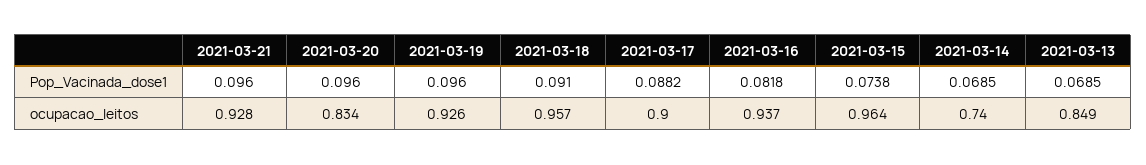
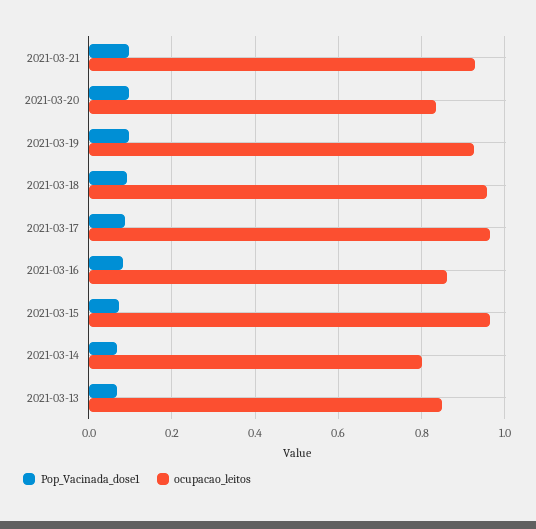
ocupacao_leitos, 2021-03-17: 0.9 -> 0.96
ocupacao_leitos, 2021-03-16: 0.937 -> 0.86
ocupacao_leitos, 2021-03-14: 0.74 -> 0.8

